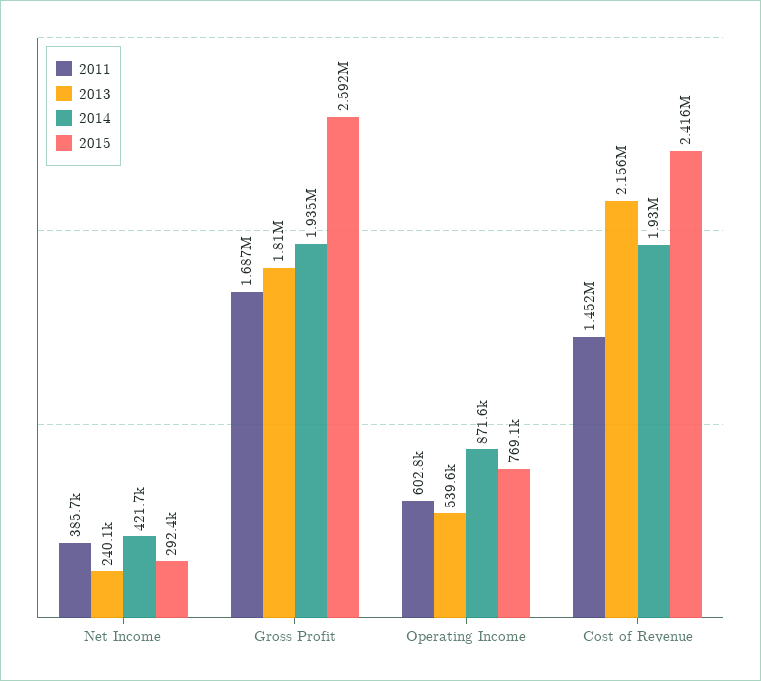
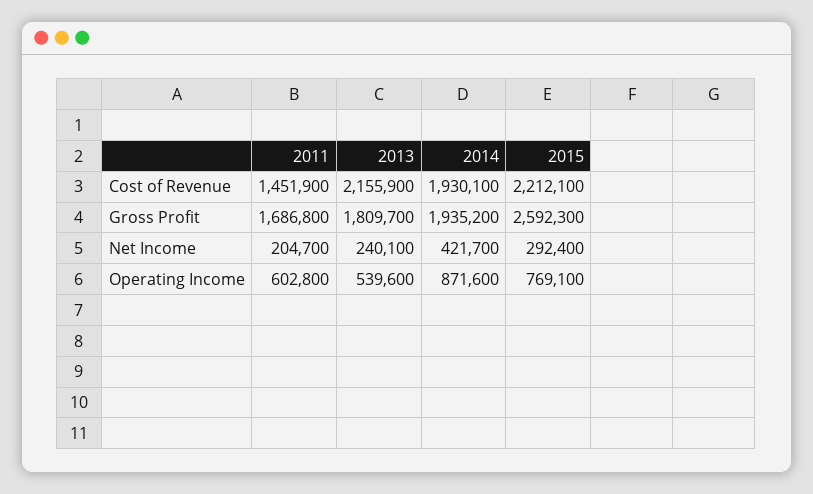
2011, Net Income: 385700 -> 204700
2015, Cost of Revenue: 2416000 -> 2212100

